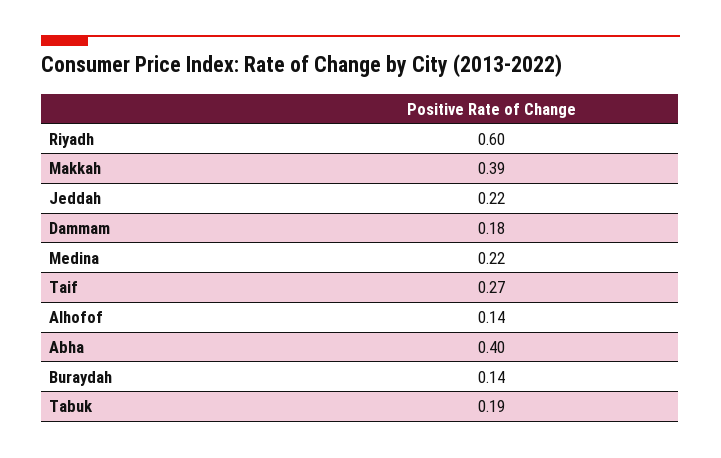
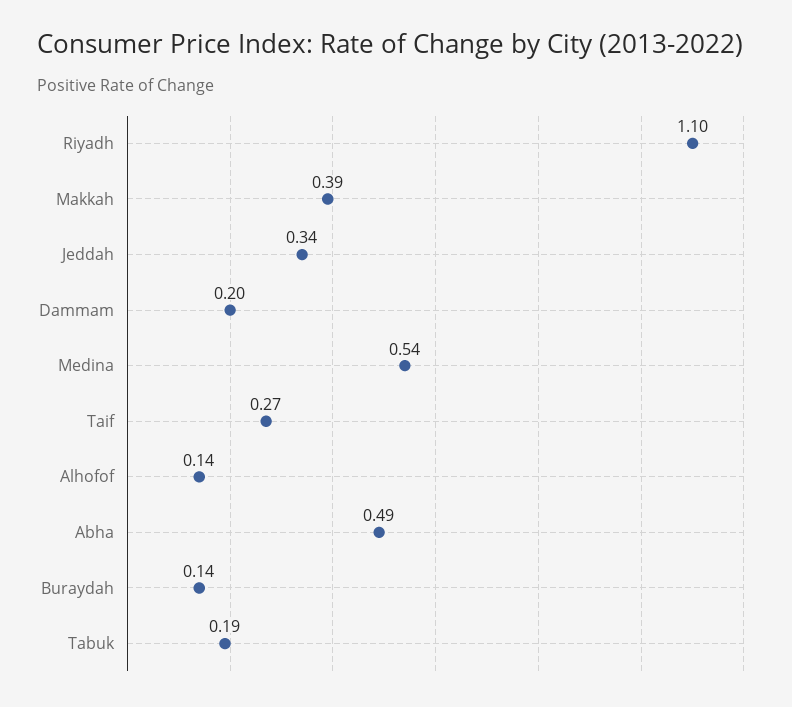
Riyadh: 0.6 -> 1.1
Jeddah: 0.22 -> 0.34
Dammam: 0.18 -> 0.2
Medina: 0.22 -> 0.54
Abha: 0.4 -> 0.49

